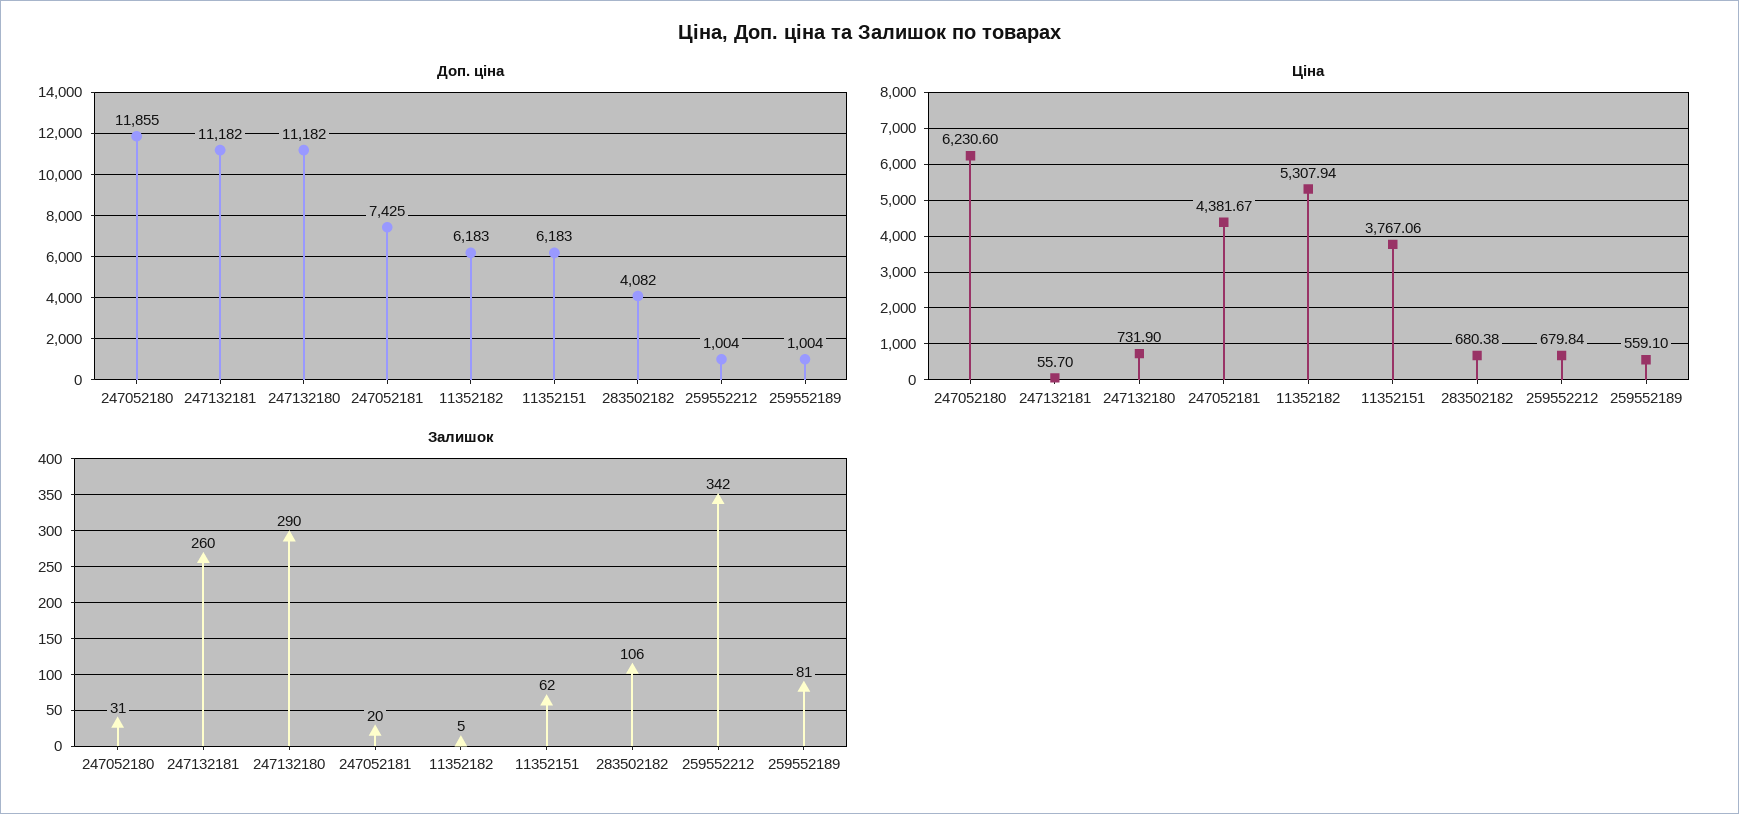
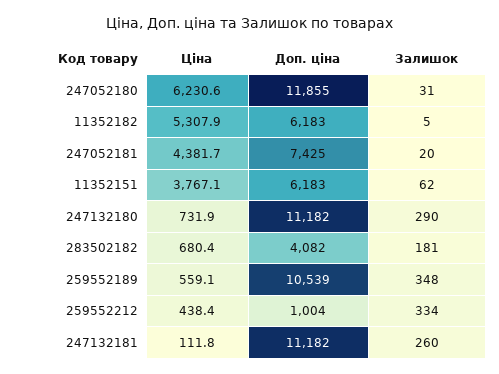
Доп. ціна, 259552189: 1004 -> 10539
Ціна, 247132181: 55.7 -> 111.8
Ціна, 259552212: 679.84 -> 438.4
Залишок, 283502182: 106 -> 181
Залишок, 259552212: 342 -> 334
Залишок, 259552189: 81 -> 348

